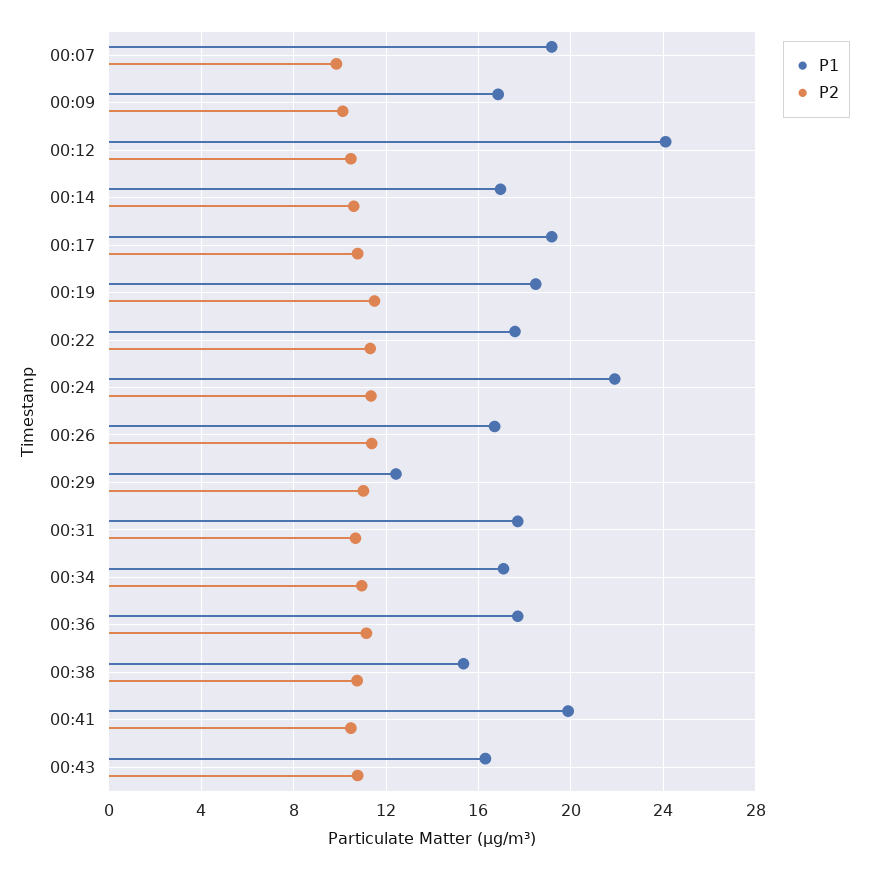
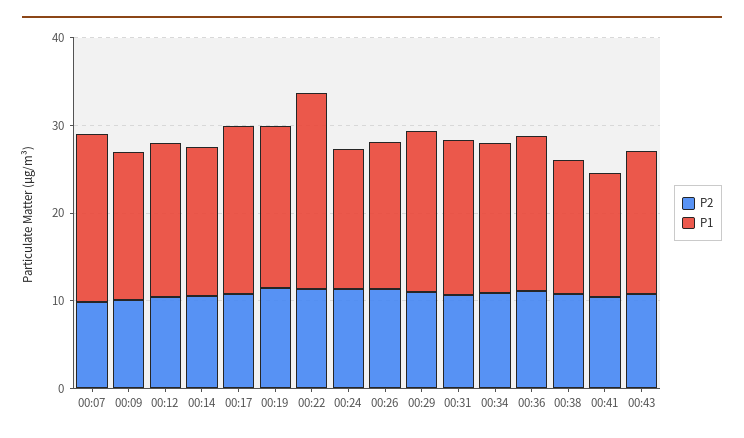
P1, 00:12: 24 -> 18
P1, 00:22: 17.5 -> 22
P1, 00:24: 22 -> 16
P1, 00:29: 12.5 -> 18
P1, 00:41: 20 -> 14

